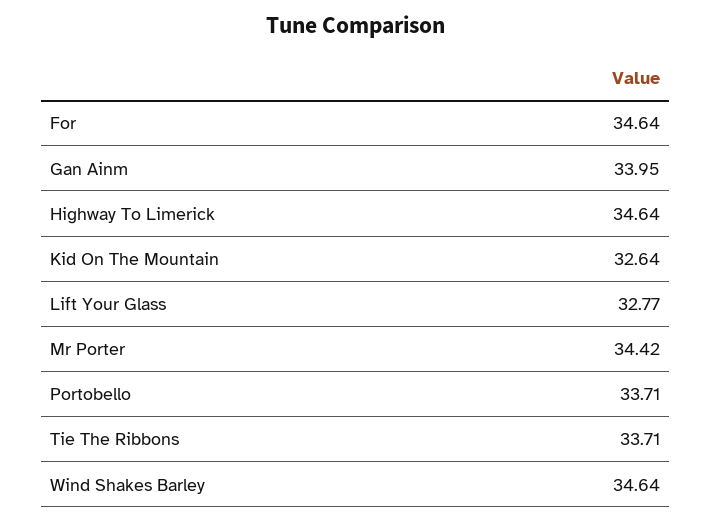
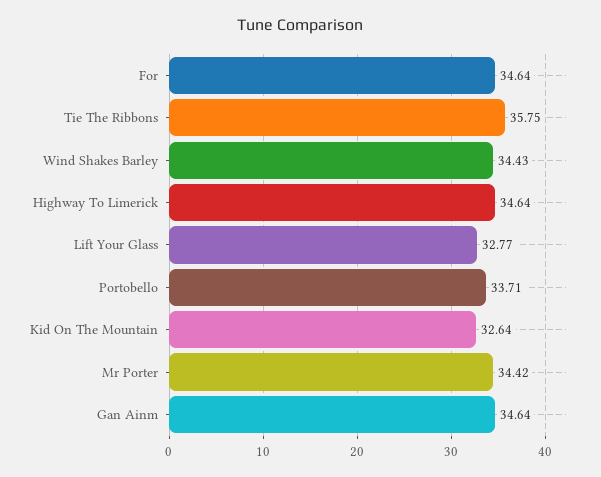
Gan Ainm: 33.95 -> 34.64
Tie The Ribbons: 33.71 -> 35.75
Wind Shakes Barley: 34.64 -> 34.43

